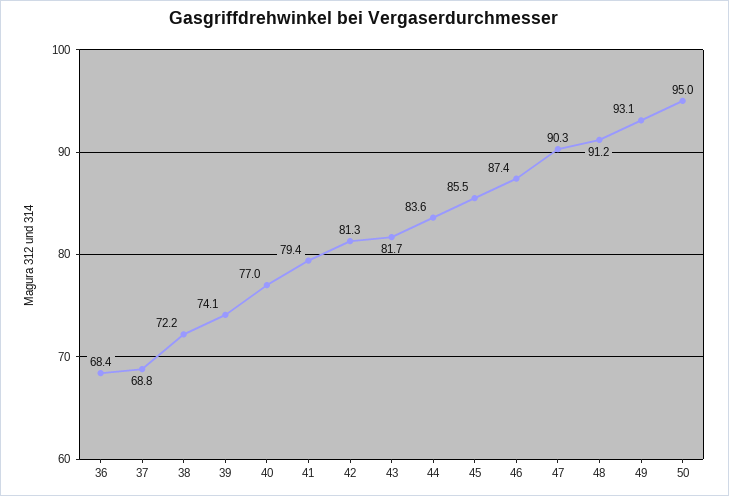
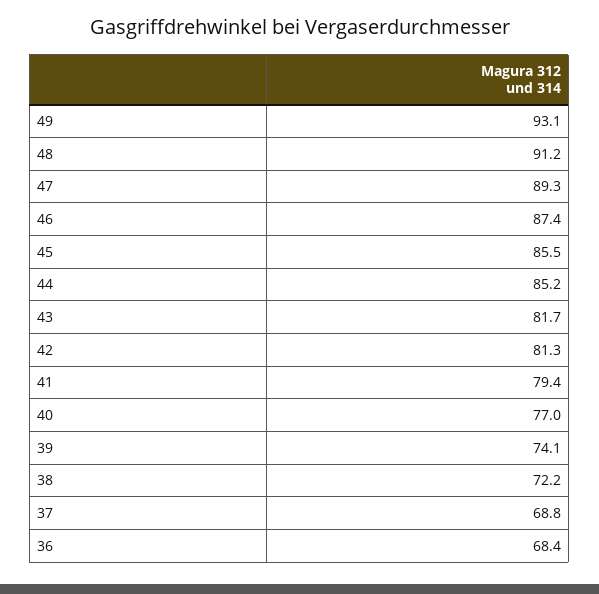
44: 83.6 -> 85.2
47: 90.3 -> 89.3
50: 95 -> none

